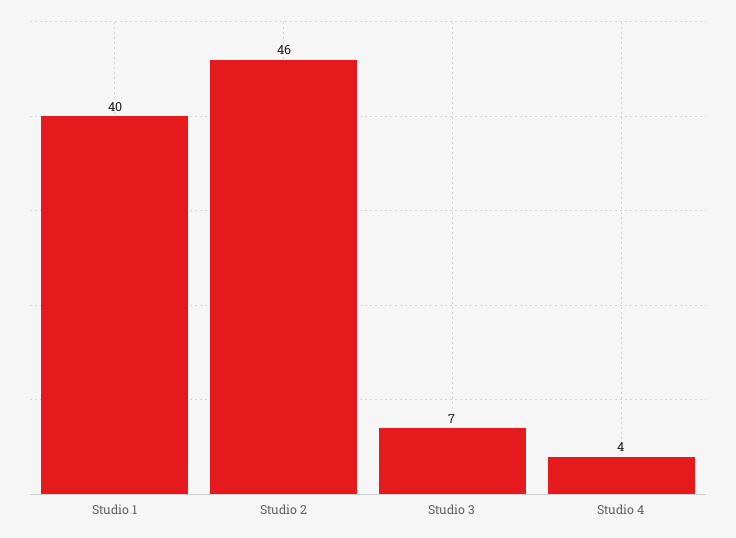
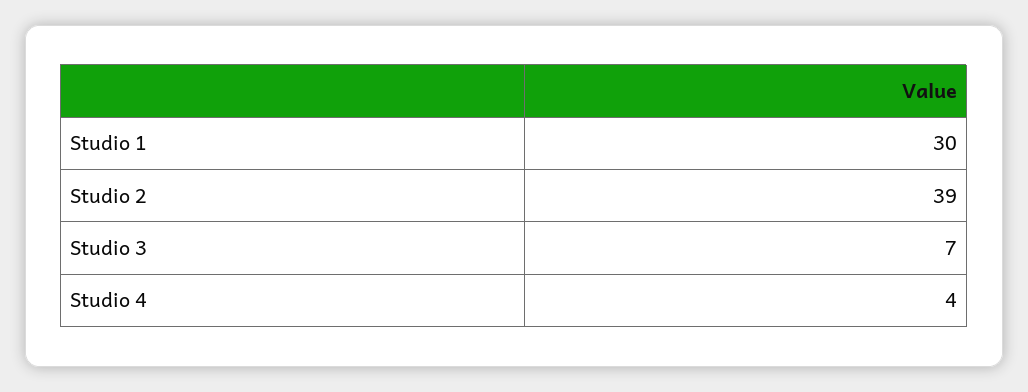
Studio 1: 40 -> 30
Studio 2: 46 -> 39

